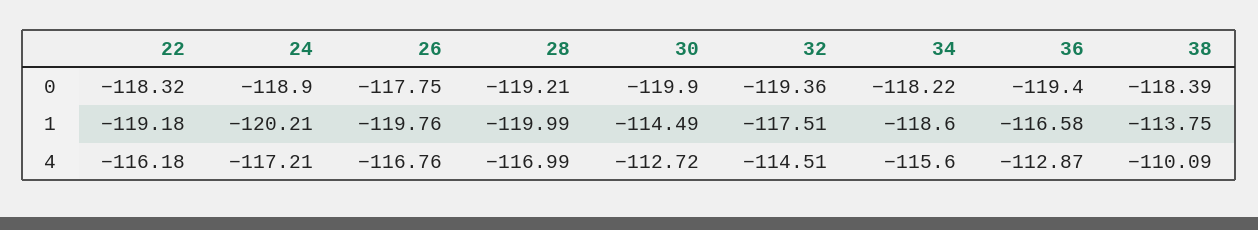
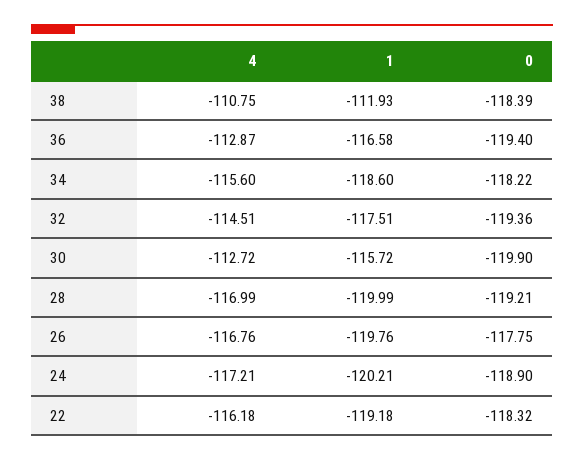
30, 1: -114.49 -> -115.72
38, 1: -113.75 -> -111.93
38, 4: -110.09 -> -110.75

